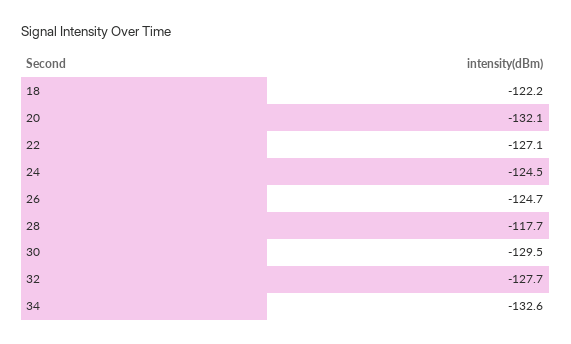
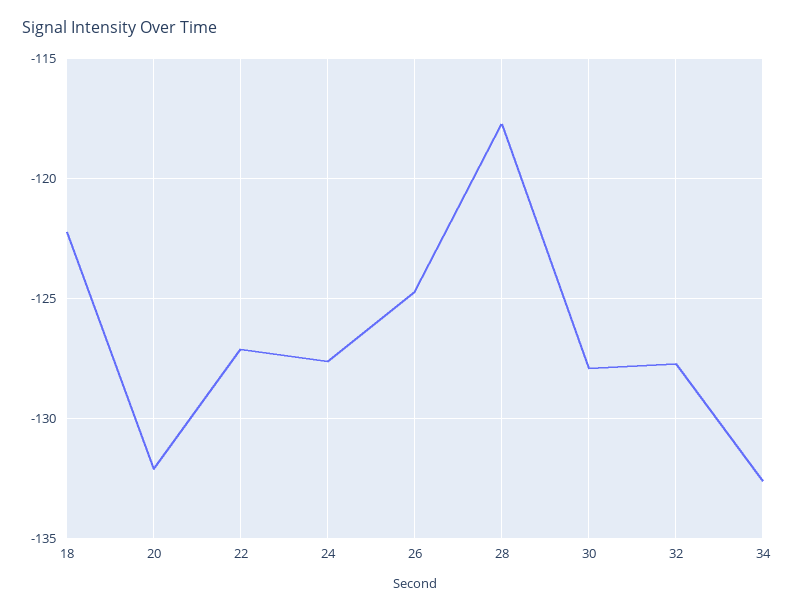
24: -124.5 -> -127.5
30: -129.5 -> -128

